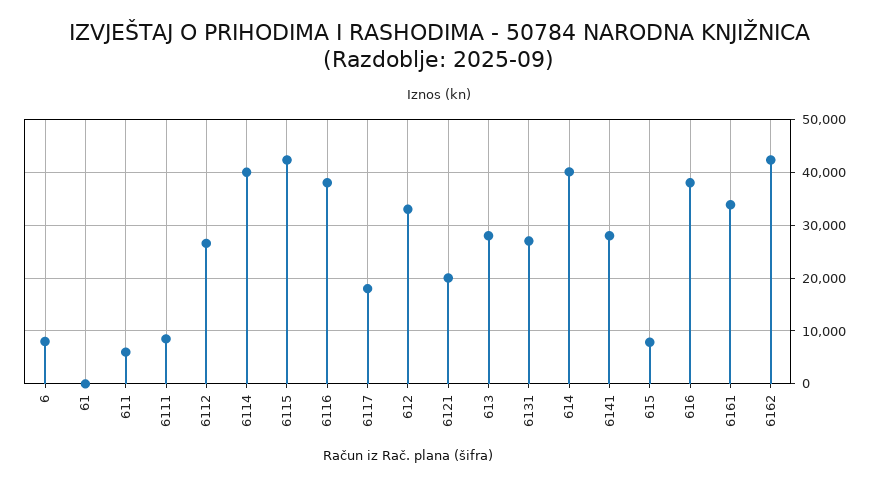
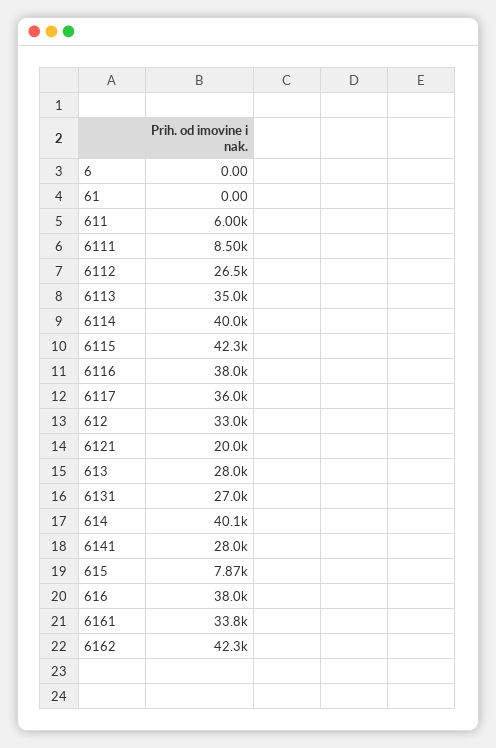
6: 8000 -> 0
6117: 18000 -> 36000
6113: none -> 35000

